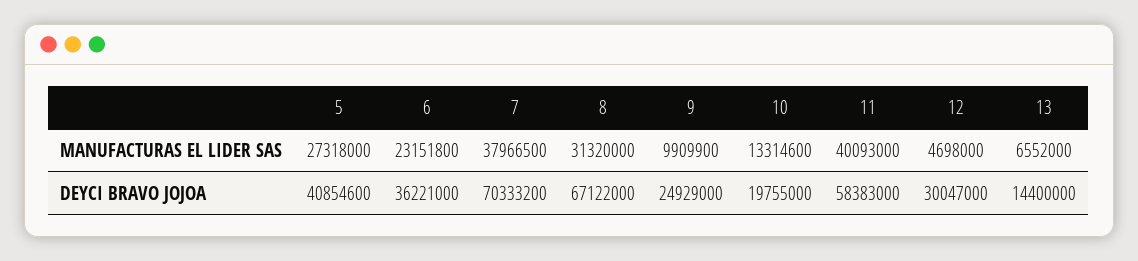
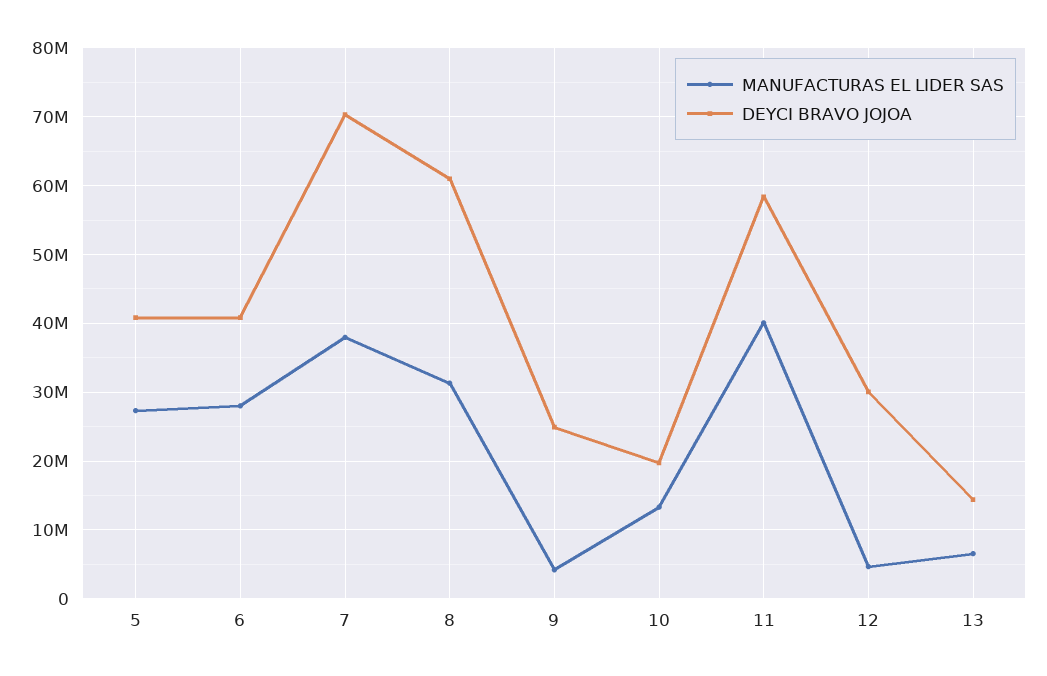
MANUFACTURAS EL LIDER SAS, 6: 23151800 -> 28000000
MANUFACTURAS EL LIDER SAS, 9: 9909900 -> 4000000
DEYCI BRAVO JOJOA, 6: 36221000 -> 41000000
DEYCI BRAVO JOJOA, 8: 67122000 -> 61000000

